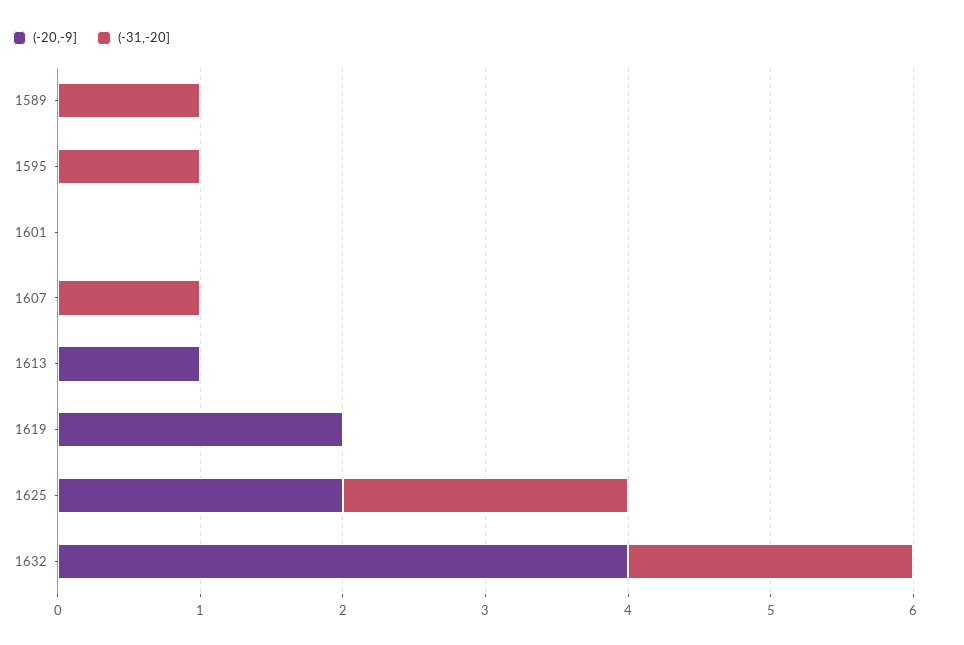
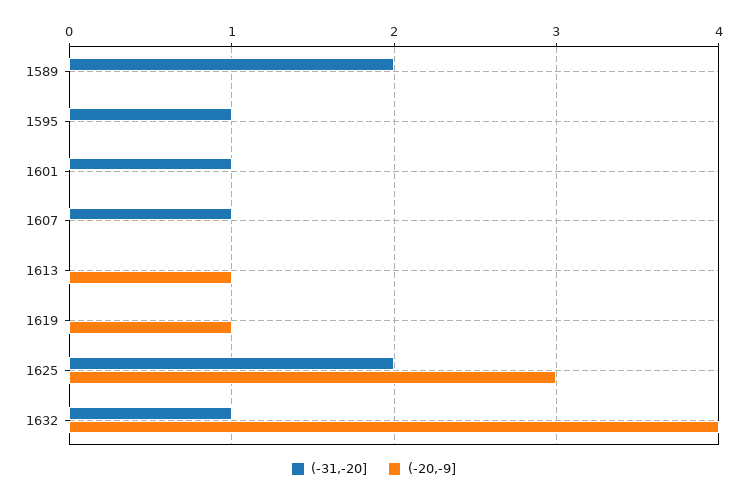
(-31,-20], 1589: 1 -> 2
(-31,-20], 1601: 0 -> 1
(-20,-9], 1619: 2 -> 1
(-20,-9], 1625: 2 -> 3
(-31,-20], 1632: 2 -> 1

